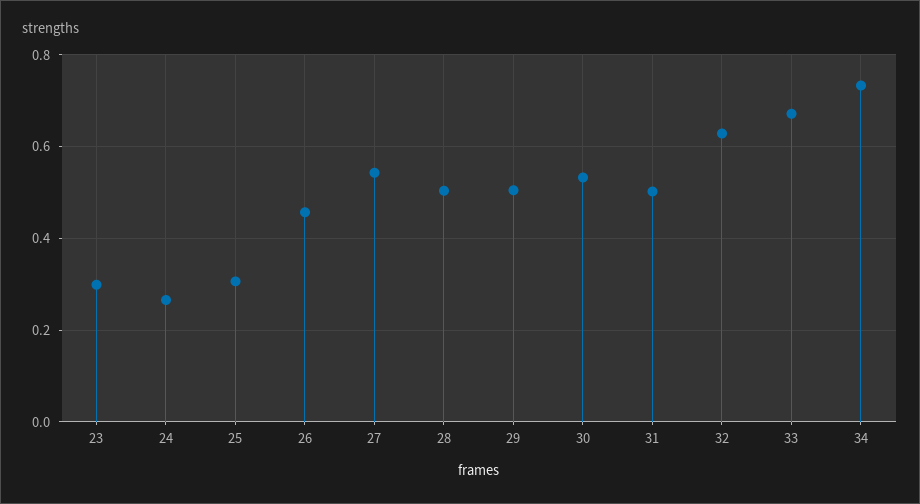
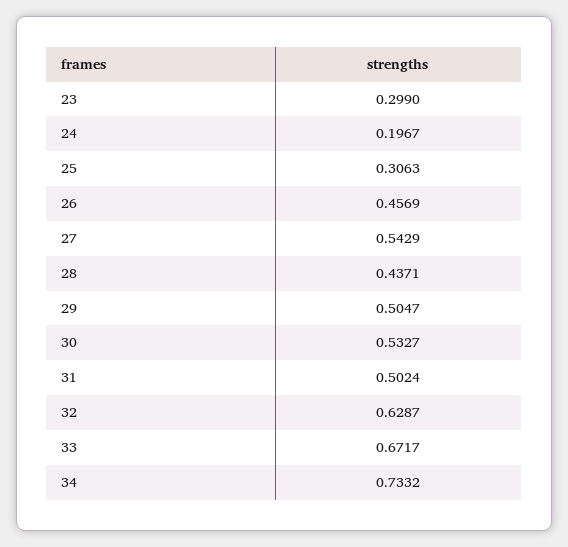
24: 0.26 -> 0.1967
28: 0.5 -> 0.4371

